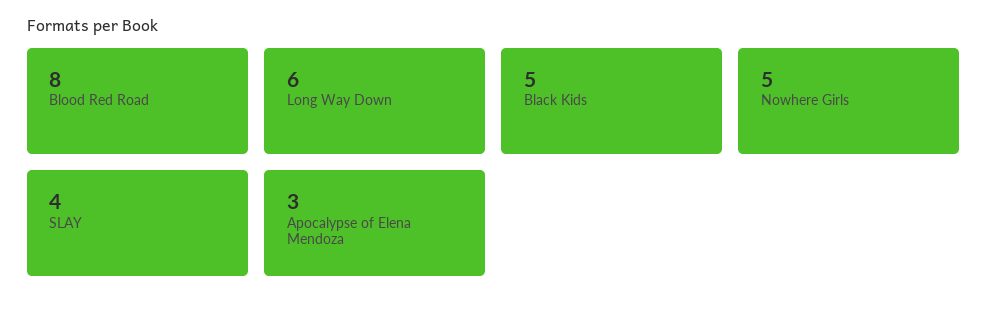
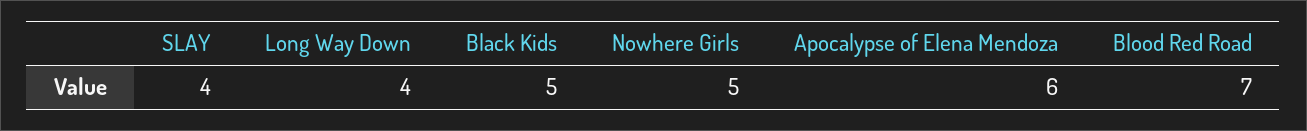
Blood Red Road: 8 -> 7
Long Way Down: 6 -> 4
Apocalypse of Elena Mendoza: 3 -> 6

